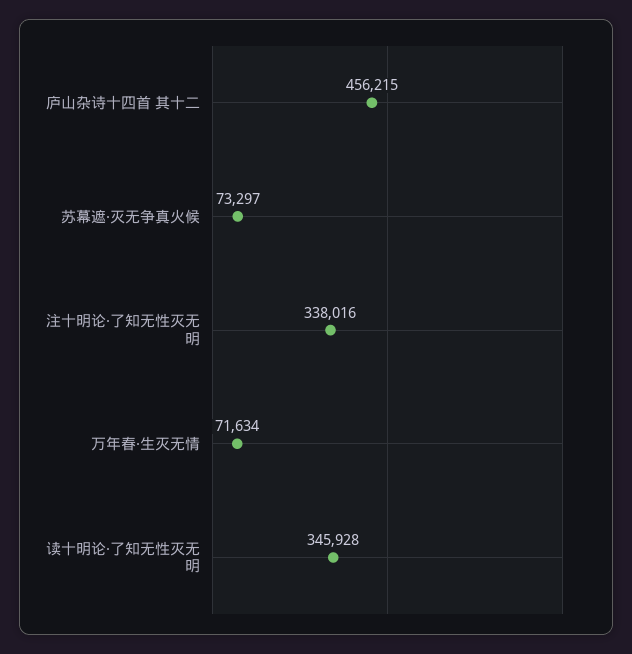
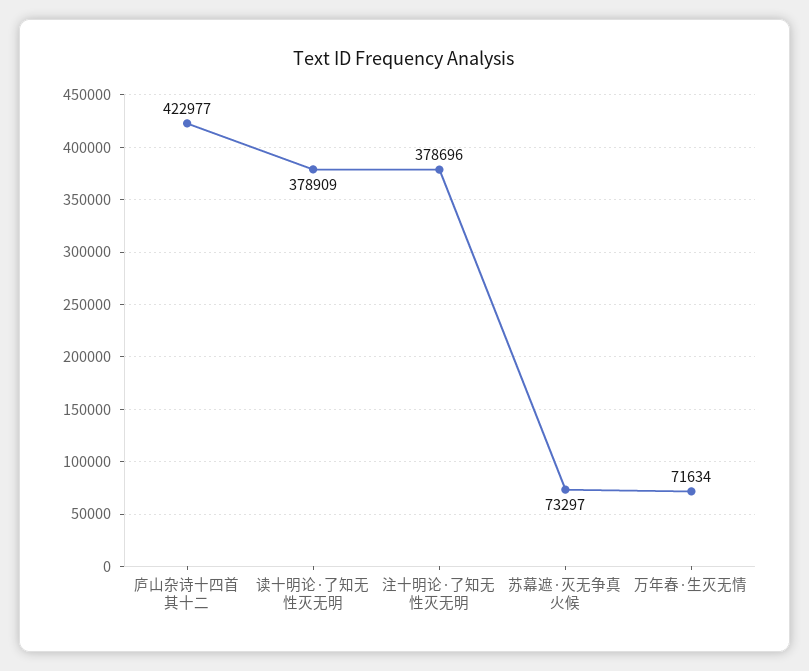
庐山杂诗十四首 其十二: 456215 -> 422977
注十明论·了知无性灭无明: 338016 -> 378696
读十明论·了知无性灭无明: 345928 -> 378909

